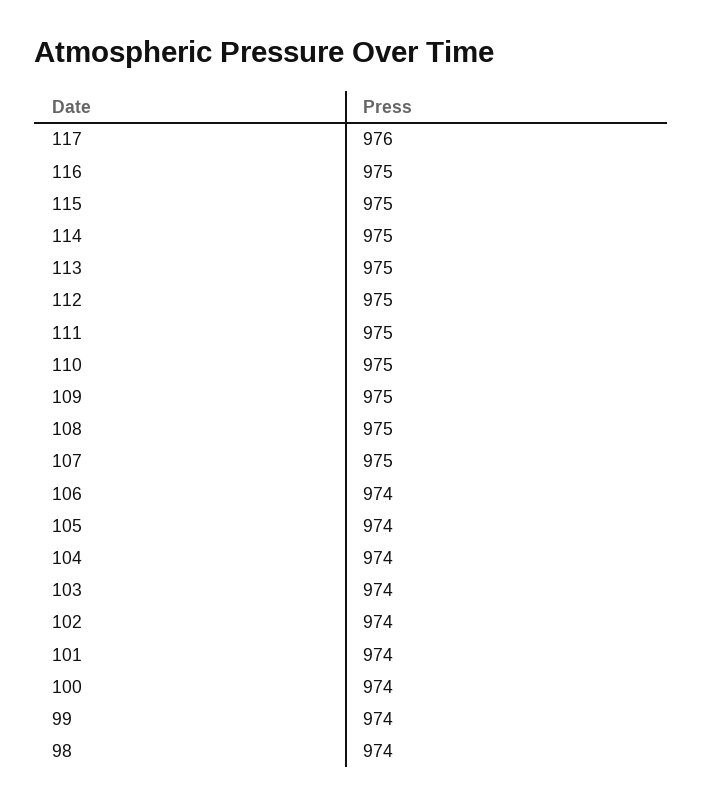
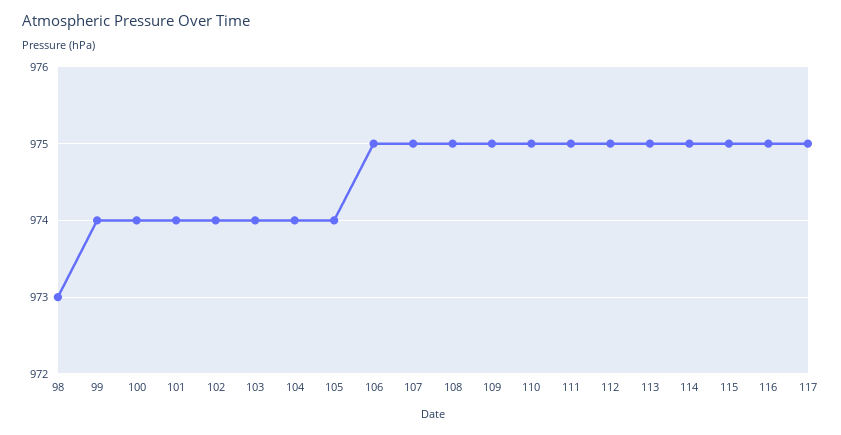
117: 976 -> 975
106: 974 -> 975
98: 974 -> 973

